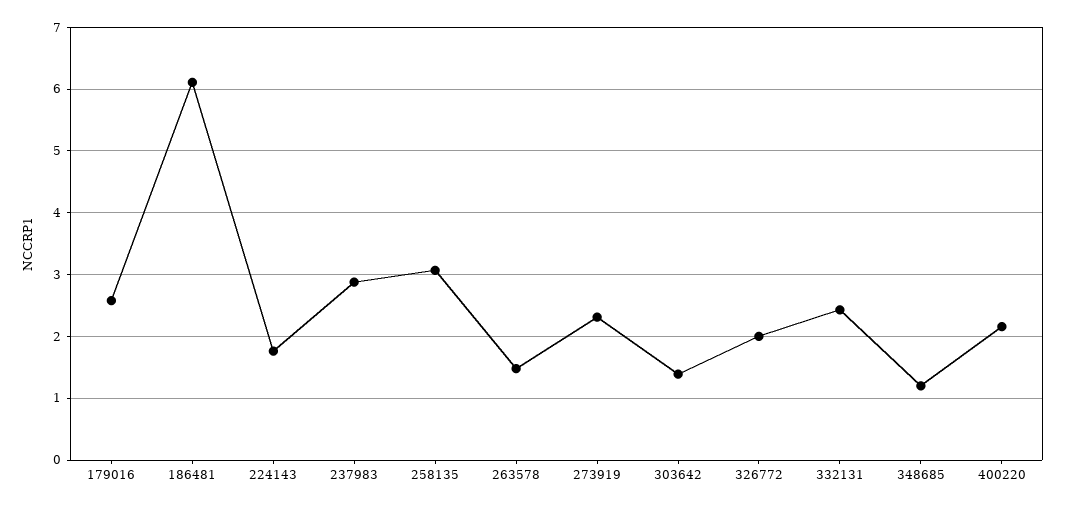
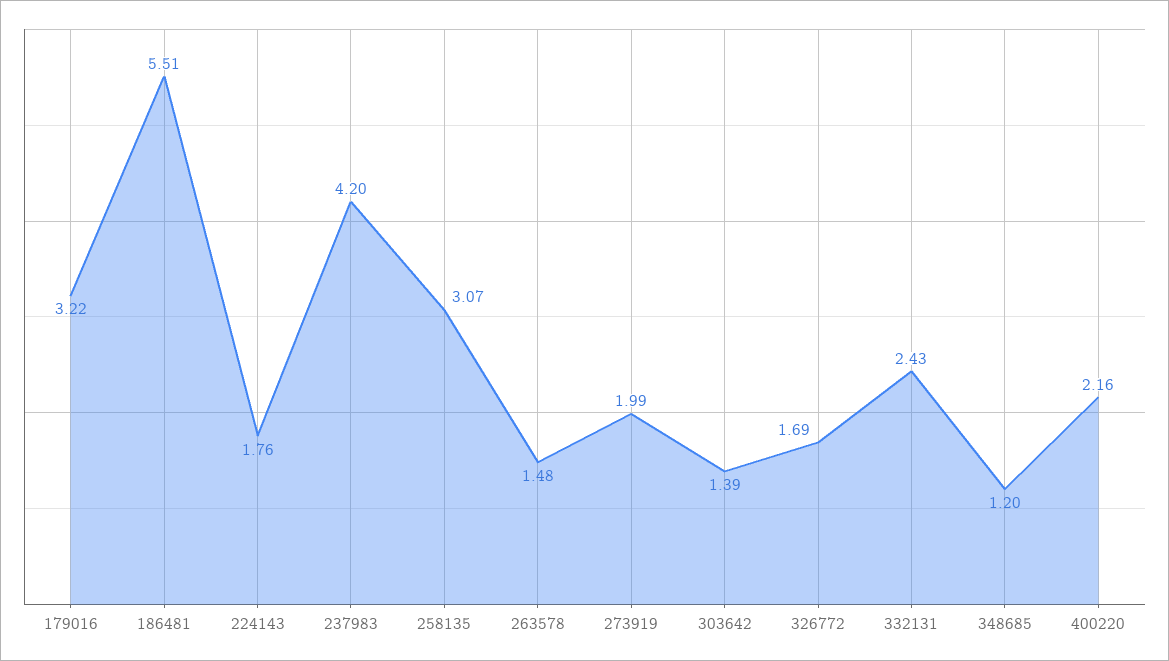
179016: 2.6 -> 3.22
186481: 6.1 -> 5.51
237983: 2.9 -> 4.2
273919: 2.3 -> 1.99
326772: 2 -> 1.69

